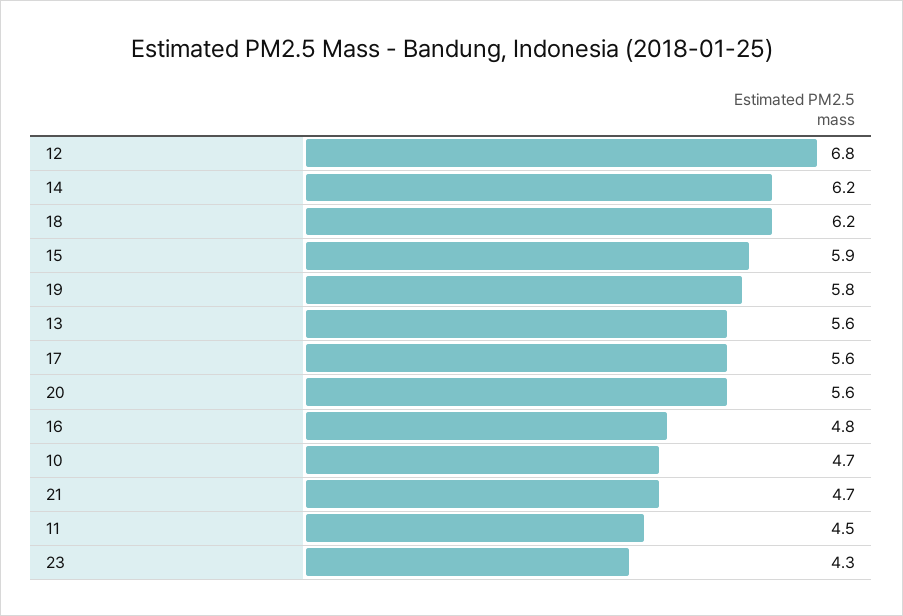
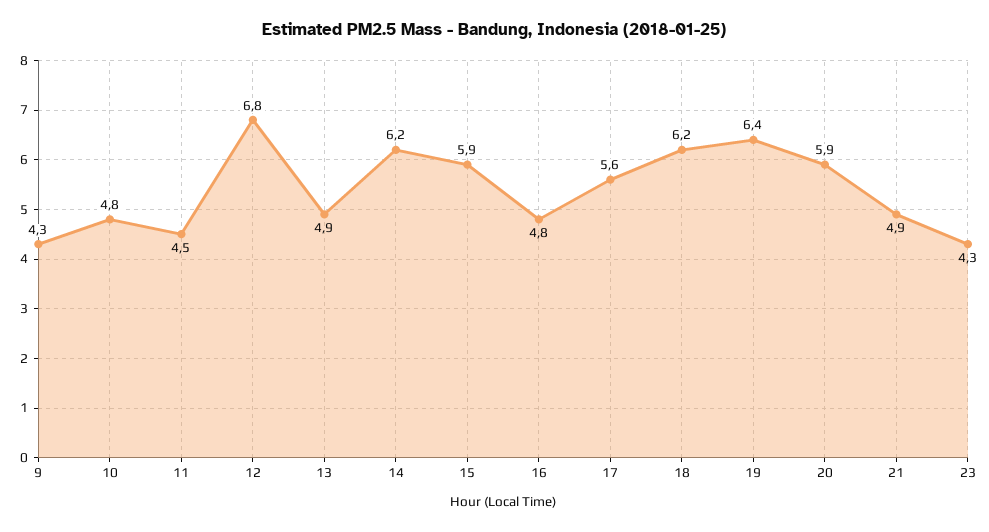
19: 5.8 -> 6.4
13: 5.6 -> 4.9
20: 5.6 -> 5.9
10: 4.7 -> 4.8
21: 4.7 -> 4.9
9: none -> 4.3

